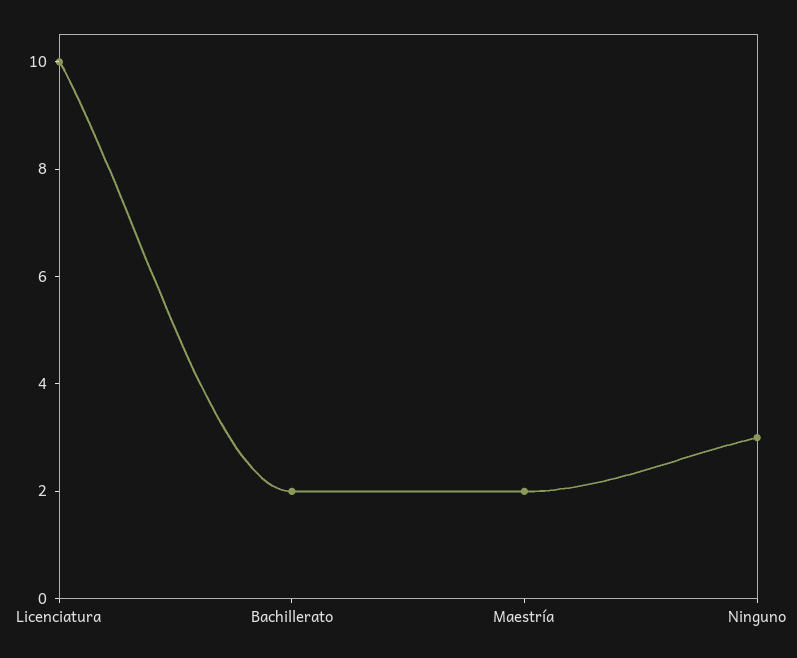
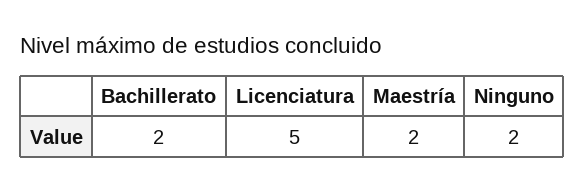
Licenciatura: 10 -> 5
Ninguno: 3 -> 2

